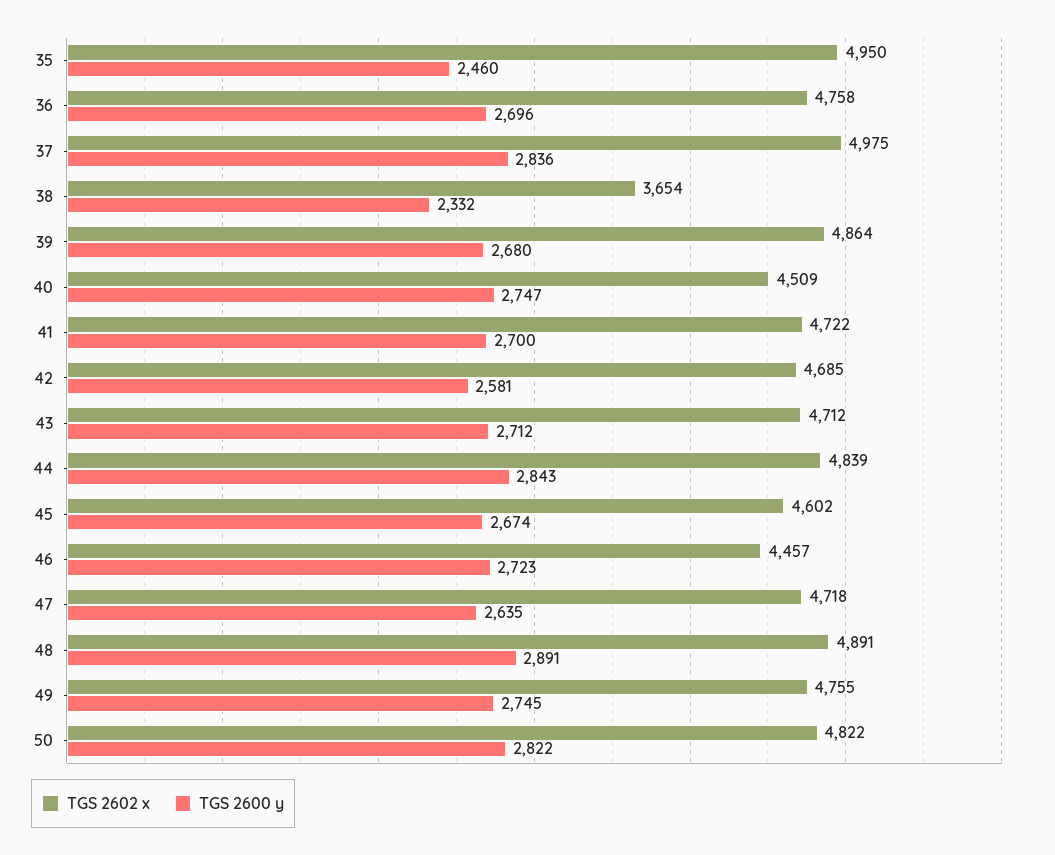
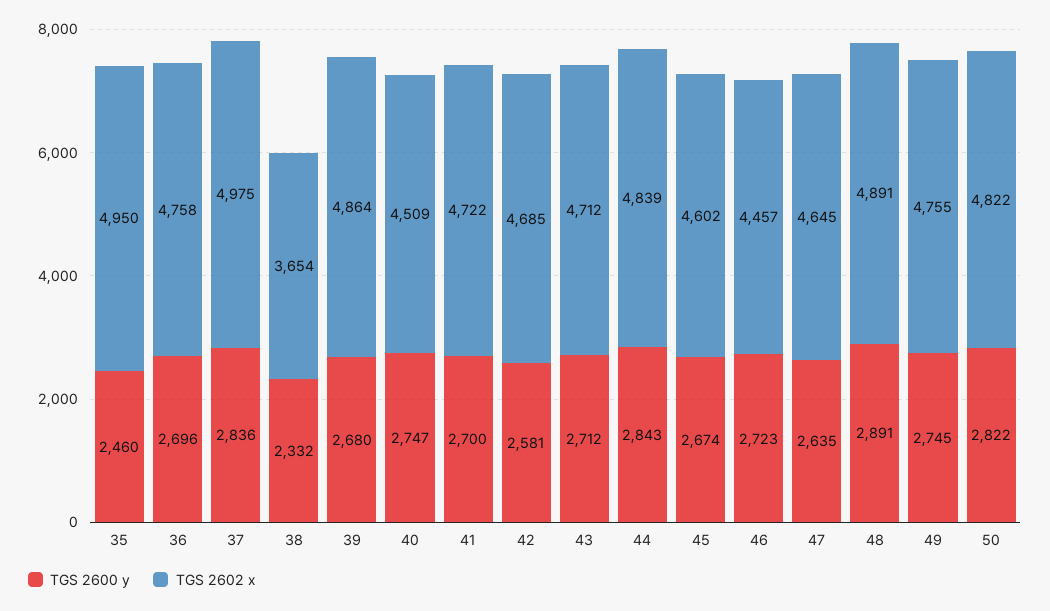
TGS 2602 x, 47: 4718 -> 4645

